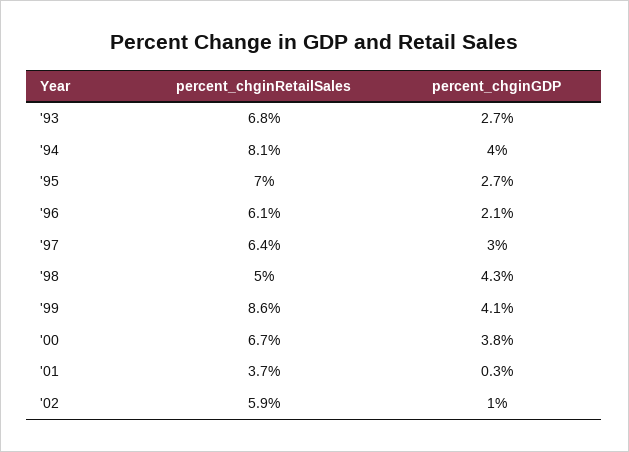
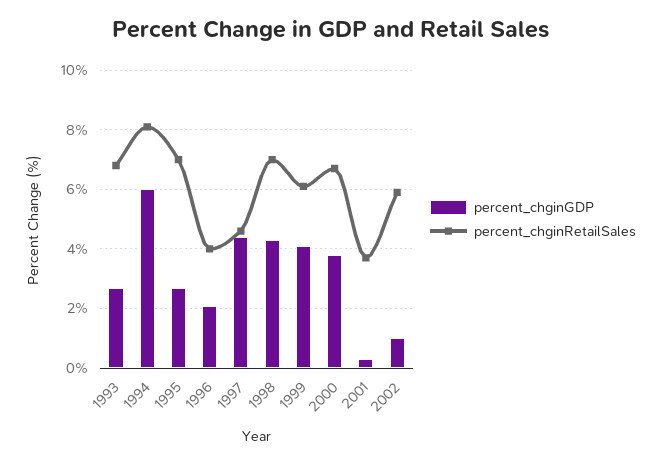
percent_chginGDP, '94: 4 -> 6
percent_chginRetailSales, '96: 6.1 -> 4
percent_chginRetailSales, '97: 6.4 -> 4.5
percent_chginGDP, '97: 3 -> 4.5
percent_chginRetailSales, '98: 5 -> 7
percent_chginRetailSales, '99: 8.6 -> 6

